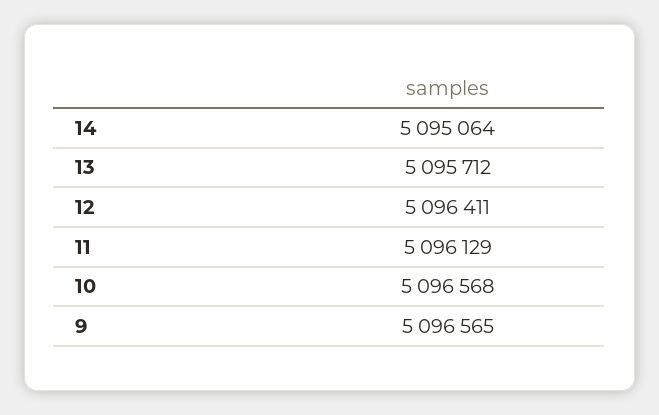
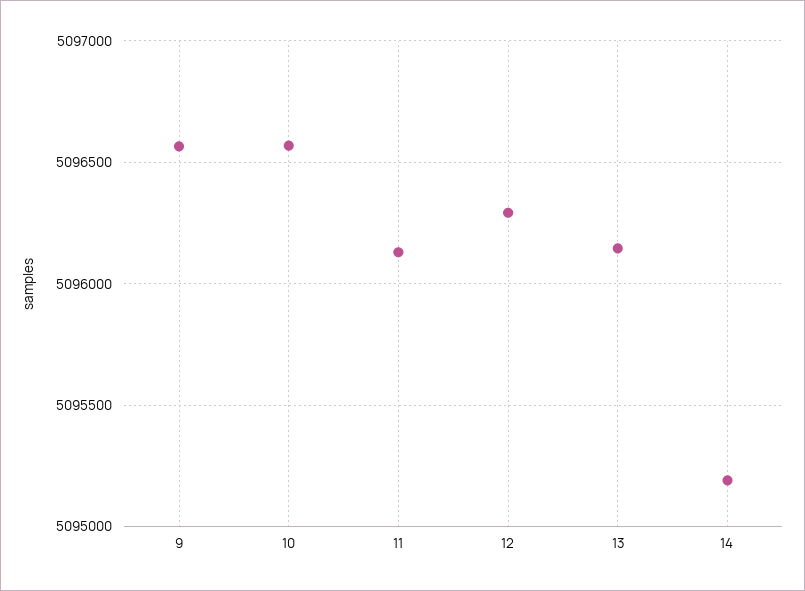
14: 5095064 -> 5095200
13: 5095712 -> 5096150
12: 5096411 -> 5096300

